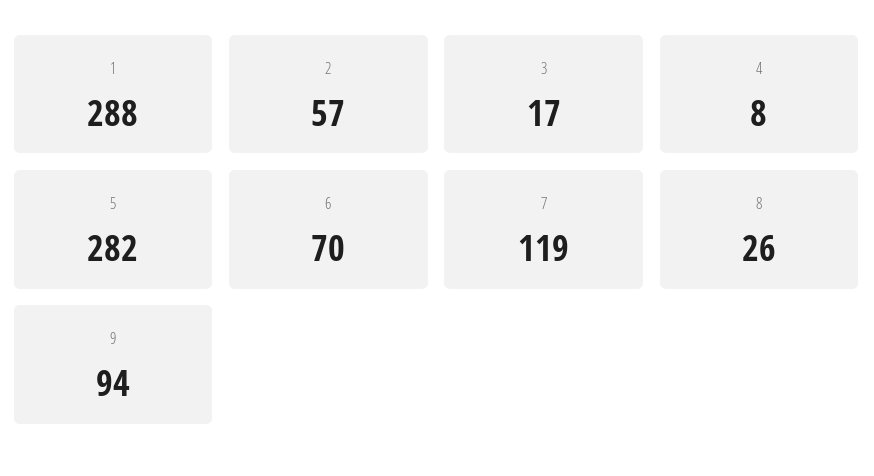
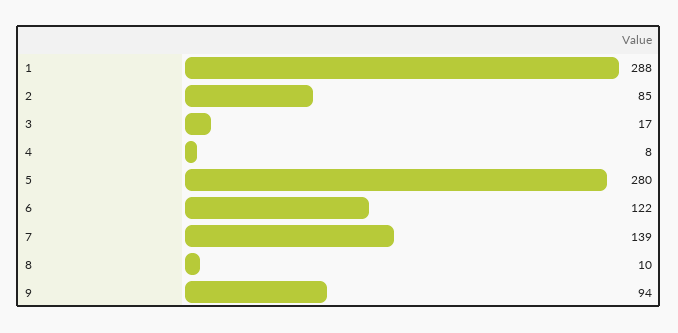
2: 57 -> 85
5: 282 -> 280
6: 70 -> 122
7: 119 -> 139
8: 26 -> 10

